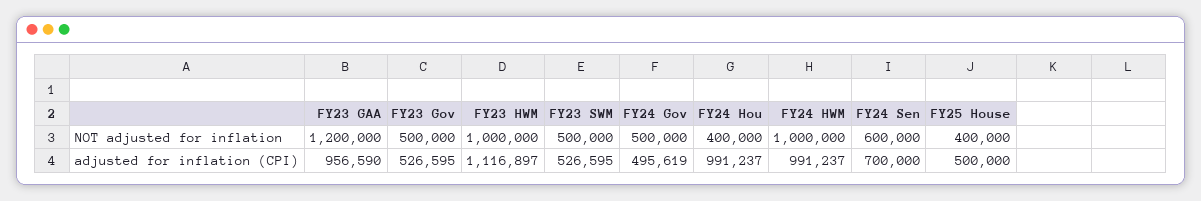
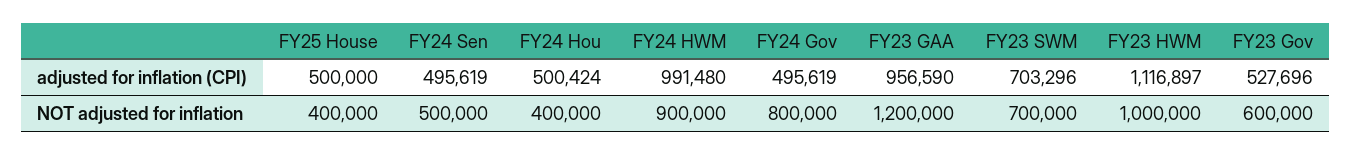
FY23 Gov, NOT adjusted for inflation: 500000 -> 600000
FY23 SWM, NOT adjusted for inflation: 500000 -> 700000
FY24 Gov, NOT adjusted for inflation: 500000 -> 800000
FY24 HWM, NOT adjusted for inflation: 1000000 -> 900000
FY24 Sen, NOT adjusted for inflation: 600000 -> 500000
FY23 Gov, adjusted for inflation (CPI): 526595 -> 527696
FY23 SWM, adjusted for inflation (CPI): 526595 -> 703296
FY24 Hou, adjusted for inflation (CPI): 991237 -> 500424
FY24 HWM, adjusted for inflation (CPI): 991237 -> 991480
FY24 Sen, adjusted for inflation (CPI): 700000 -> 495619

